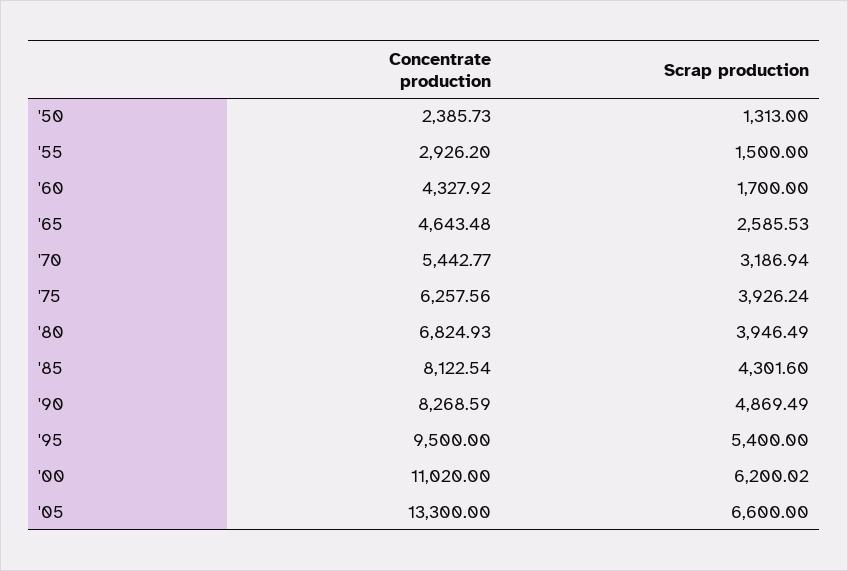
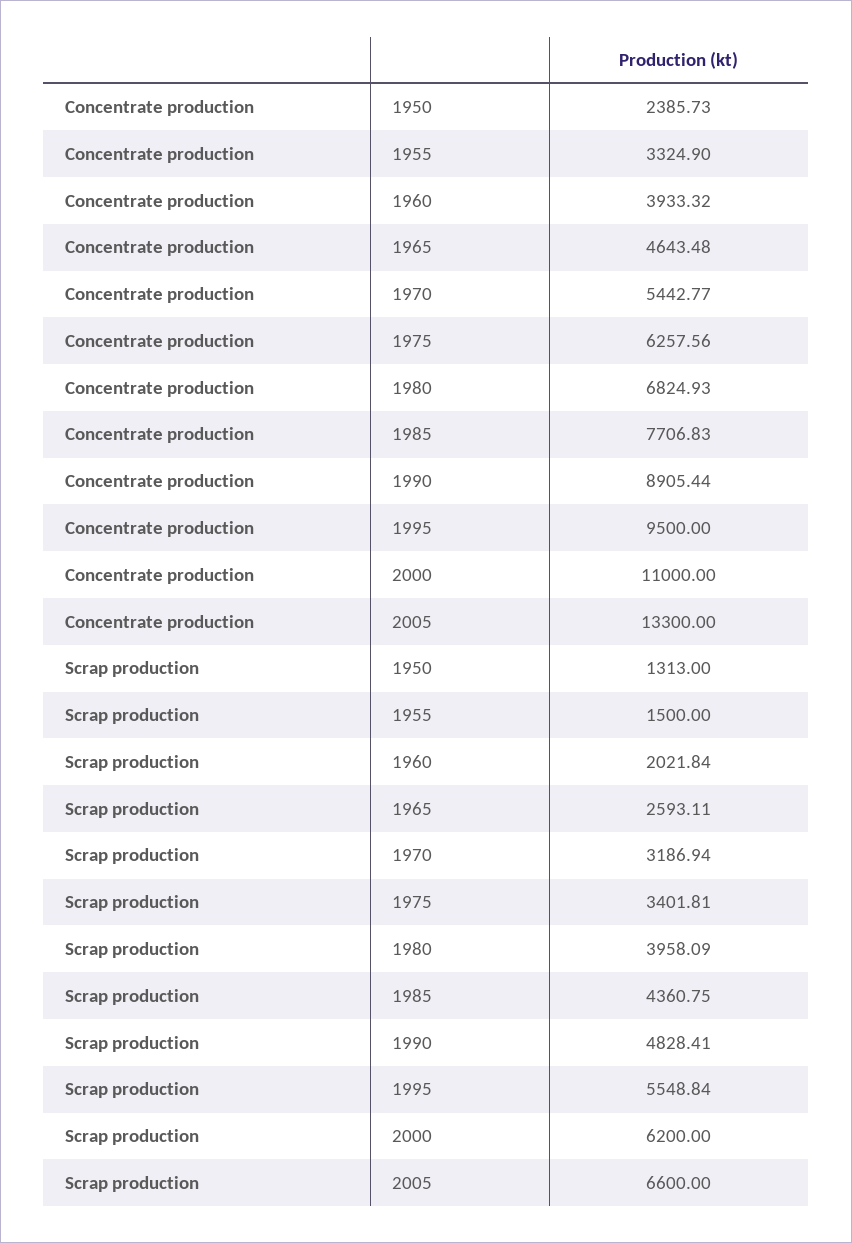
Concentrate production, '55: 2926.2 -> 3324.9
Concentrate production, '60: 4327.92 -> 3933.32
Scrap production, '60: 1700 -> 2021.84
Scrap production, '65: 2585.53 -> 2593.11
Scrap production, '75: 3926.24 -> 3401.81
Scrap production, '80: 3946.49 -> 3958.09
Concentrate production, '85: 8122.54 -> 7706.83
Scrap production, '85: 4301.6 -> 4360.75
Concentrate production, '90: 8268.59 -> 8905.44
Scrap production, '90: 4869.49 -> 4828.41
Scrap production, '95: 5400 -> 5548.84
Concentrate production, '00: 11020 -> 11000
Scrap production, '00: 6200.02 -> 6200

